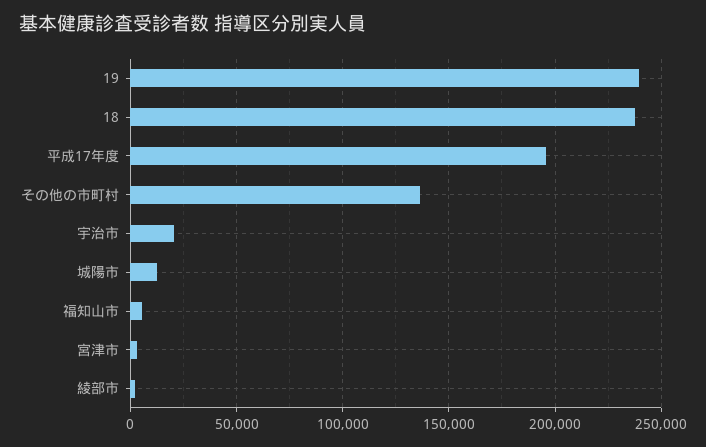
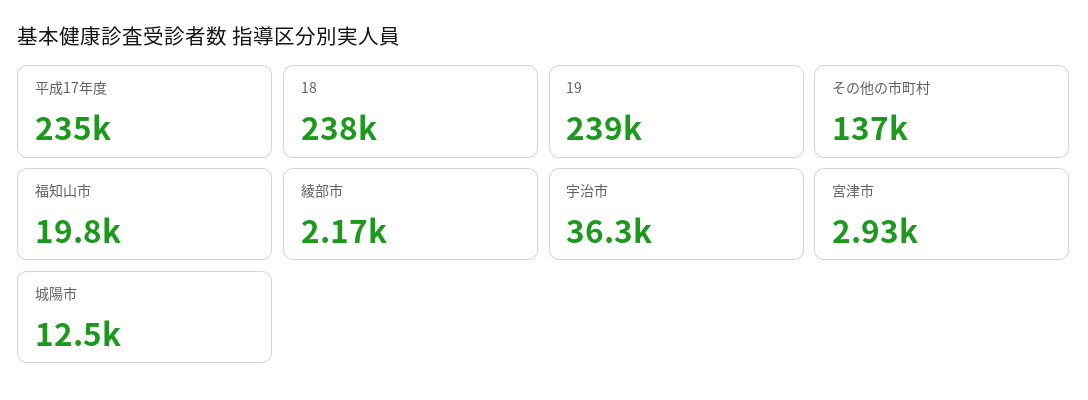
平成17年度: 195000 -> 235000
宇治市: 20000 -> 36300
福知山市: 5000 -> 19800

